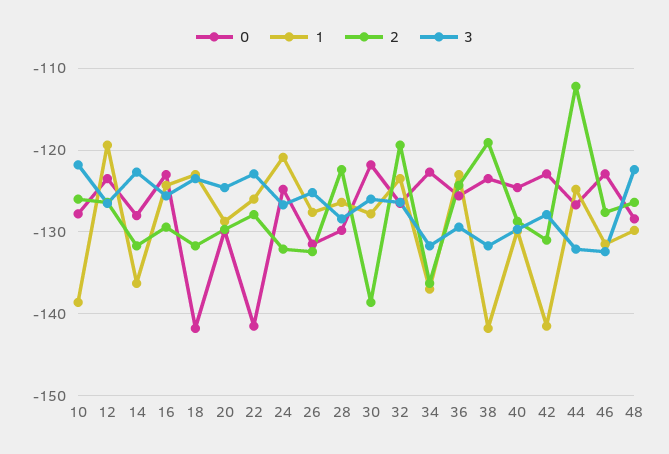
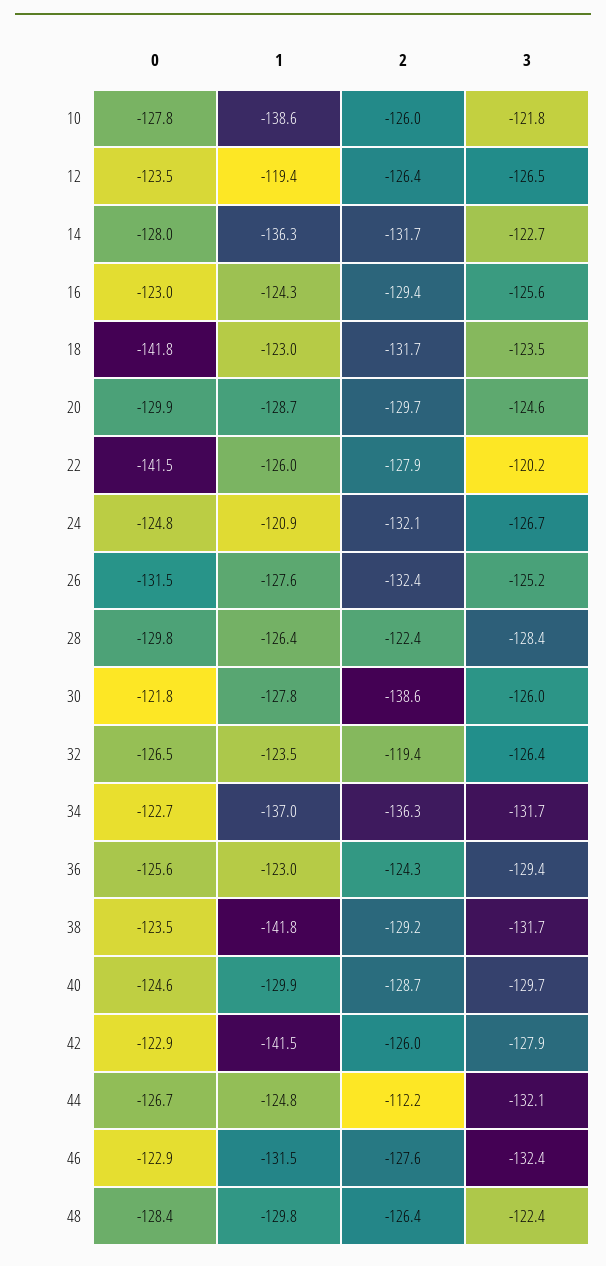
3, 22: -123 -> -120.2
2, 38: -119 -> -129.2
2, 42: -131 -> -126

